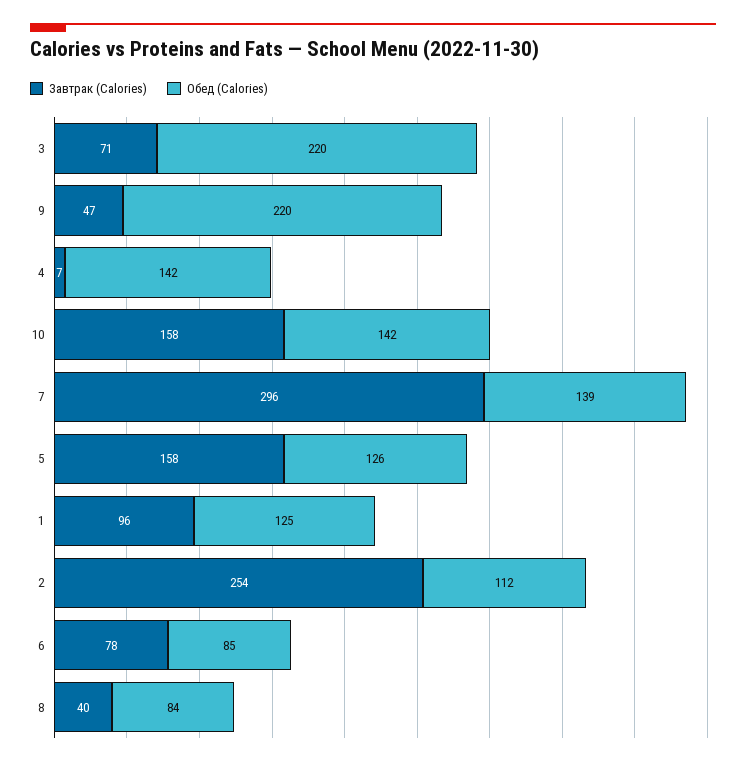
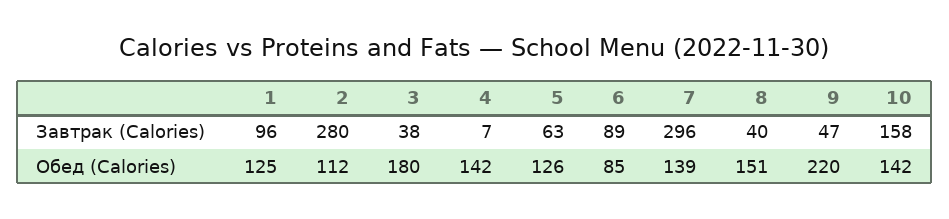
Завтрак (Calories), 3: 71 -> 38
Обед (Calories), 3: 220 -> 180
Завтрак (Calories), 5: 158 -> 63
Завтрак (Calories), 2: 254 -> 280
Завтрак (Calories), 6: 78 -> 89
Обед (Calories), 8: 84 -> 151

